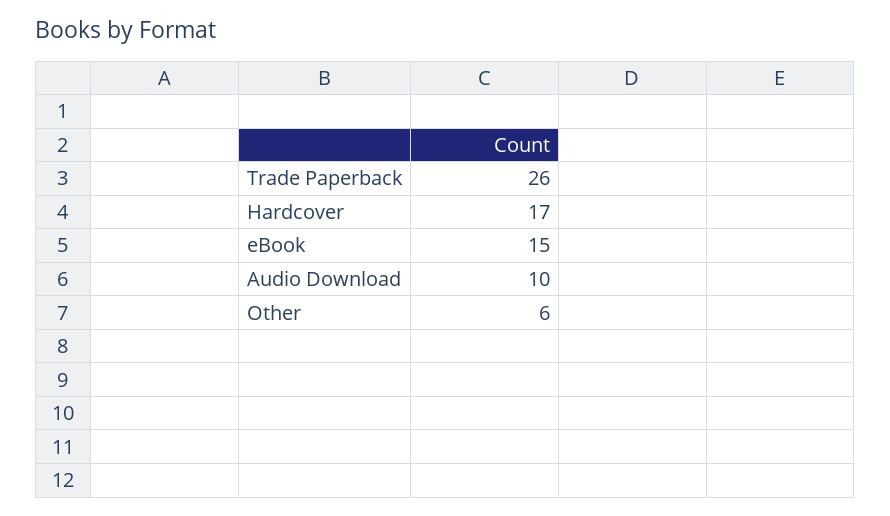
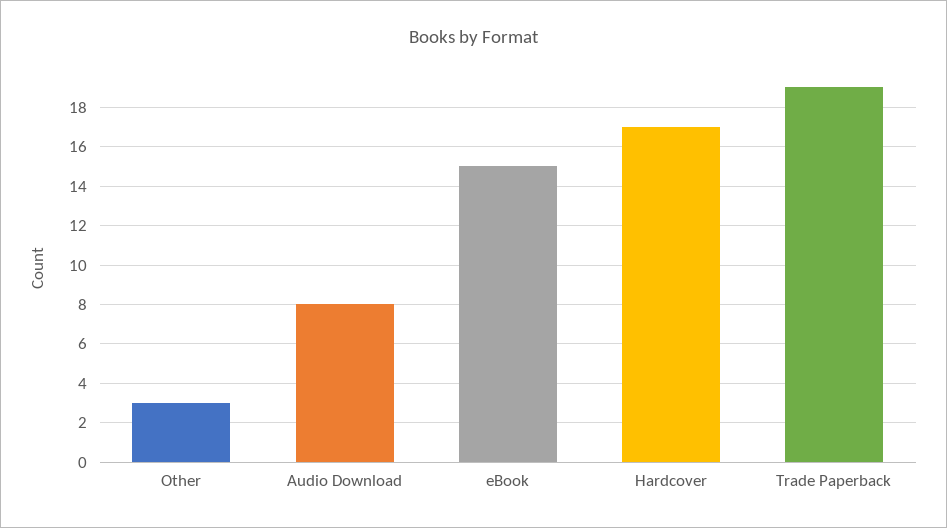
Trade Paperback: 26 -> 19
Audio Download: 10 -> 8
Other: 6 -> 3

